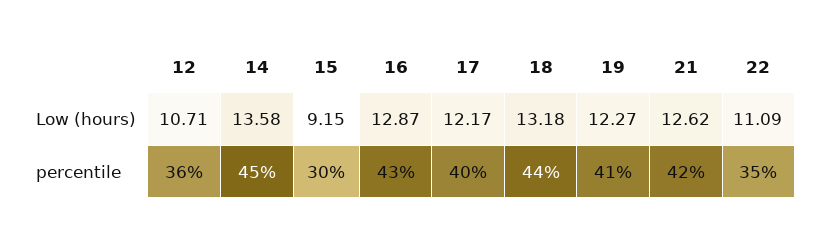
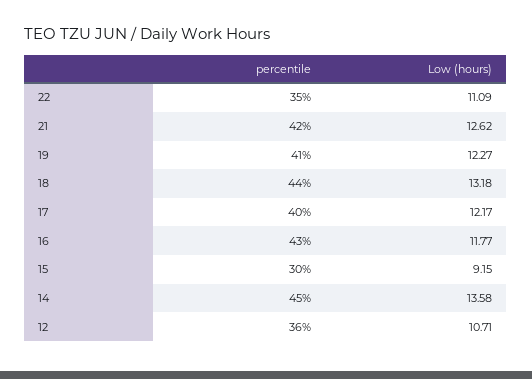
16, Low (hours): 12.87 -> 11.77

